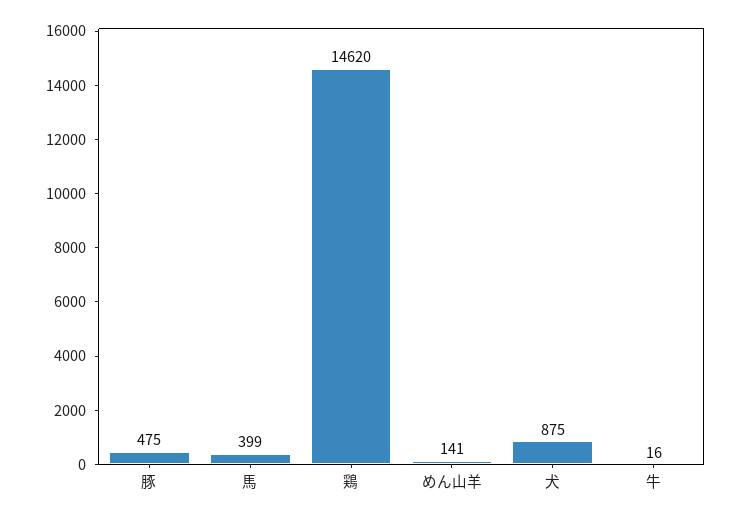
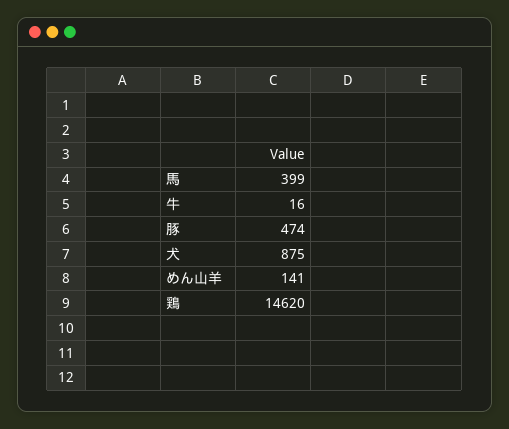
豚: 475 -> 474

